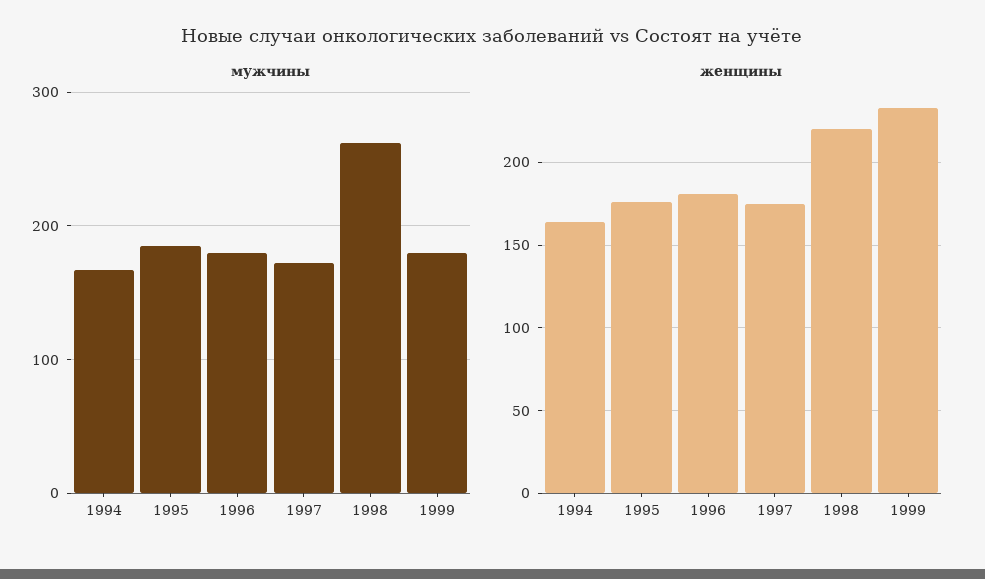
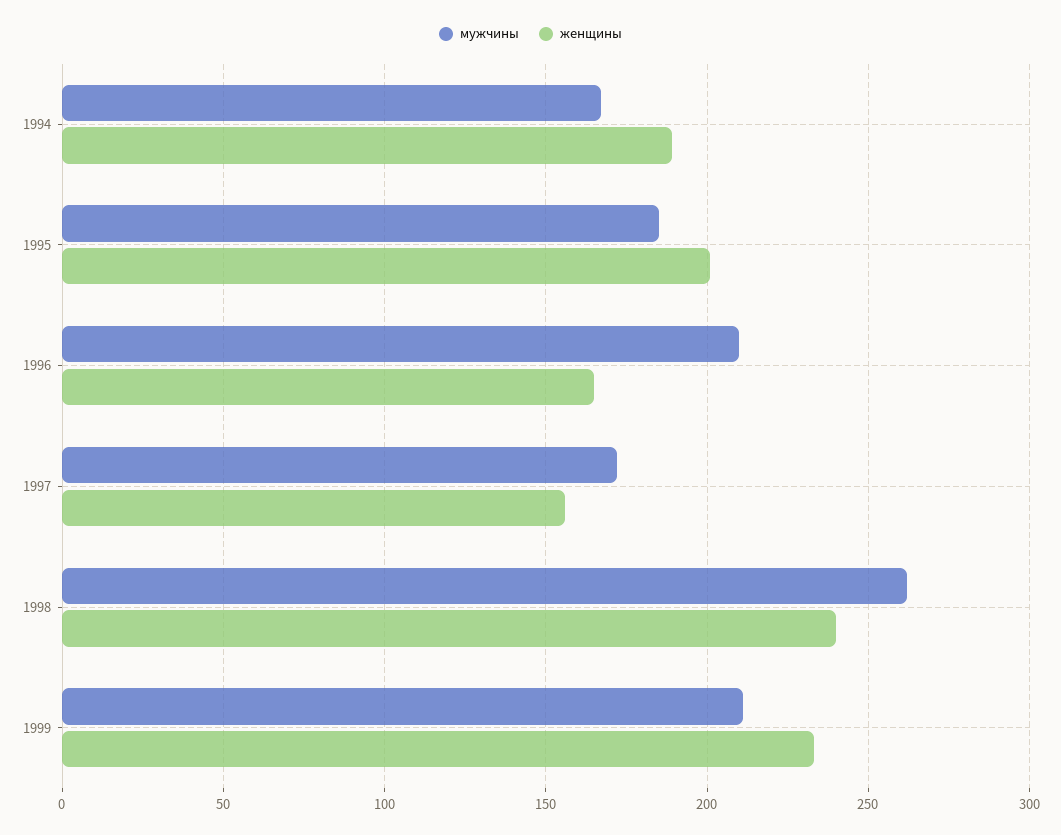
мужчины, 1996: 180 -> 210
мужчины, 1999: 180 -> 210
женщины, 1994: 165 -> 190
женщины, 1995: 175 -> 200
женщины, 1996: 180 -> 165
женщины, 1997: 175 -> 155
женщины, 1998: 220 -> 240

